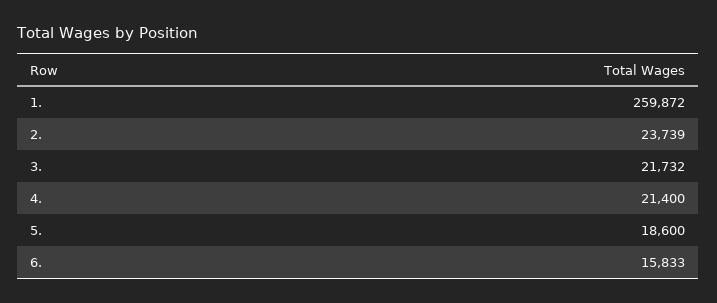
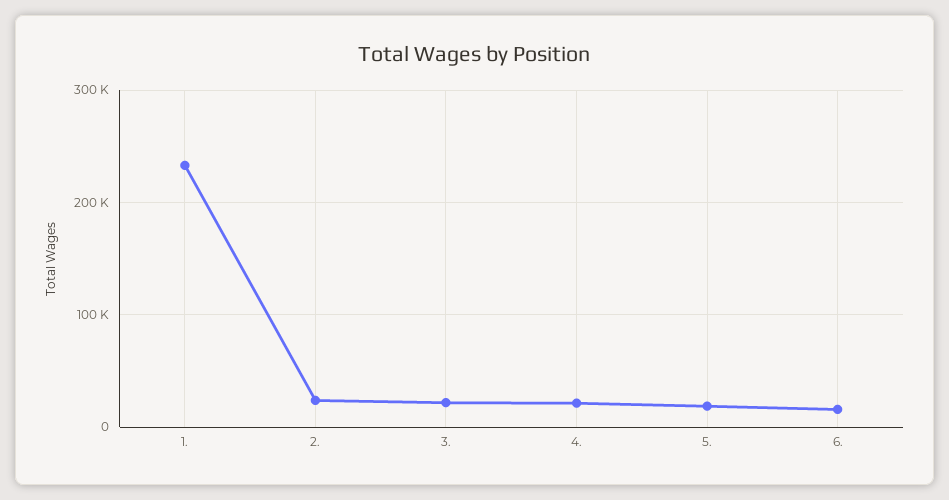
1.: 259872 -> 230000

